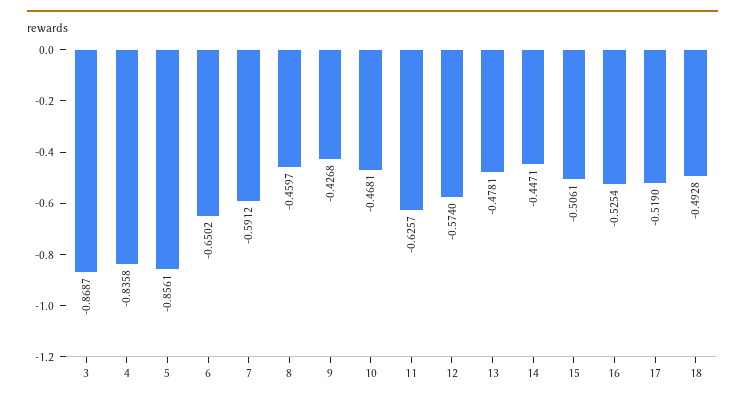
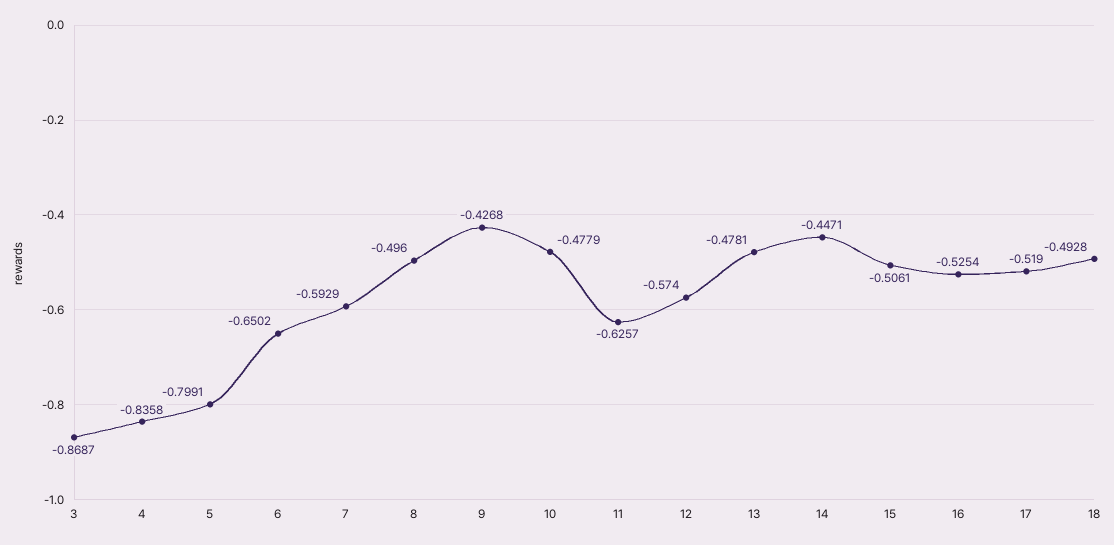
5: -0.8561 -> -0.7991
7: -0.5912 -> -0.5929
8: -0.4597 -> -0.496
10: -0.4681 -> -0.4779

